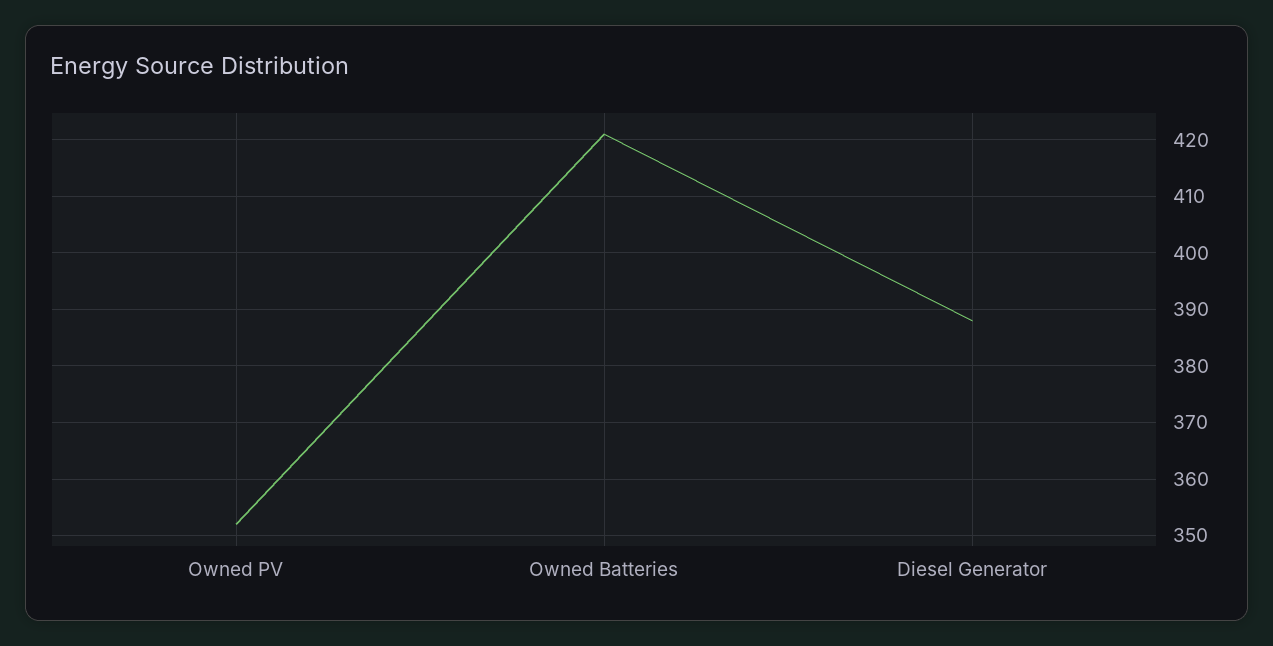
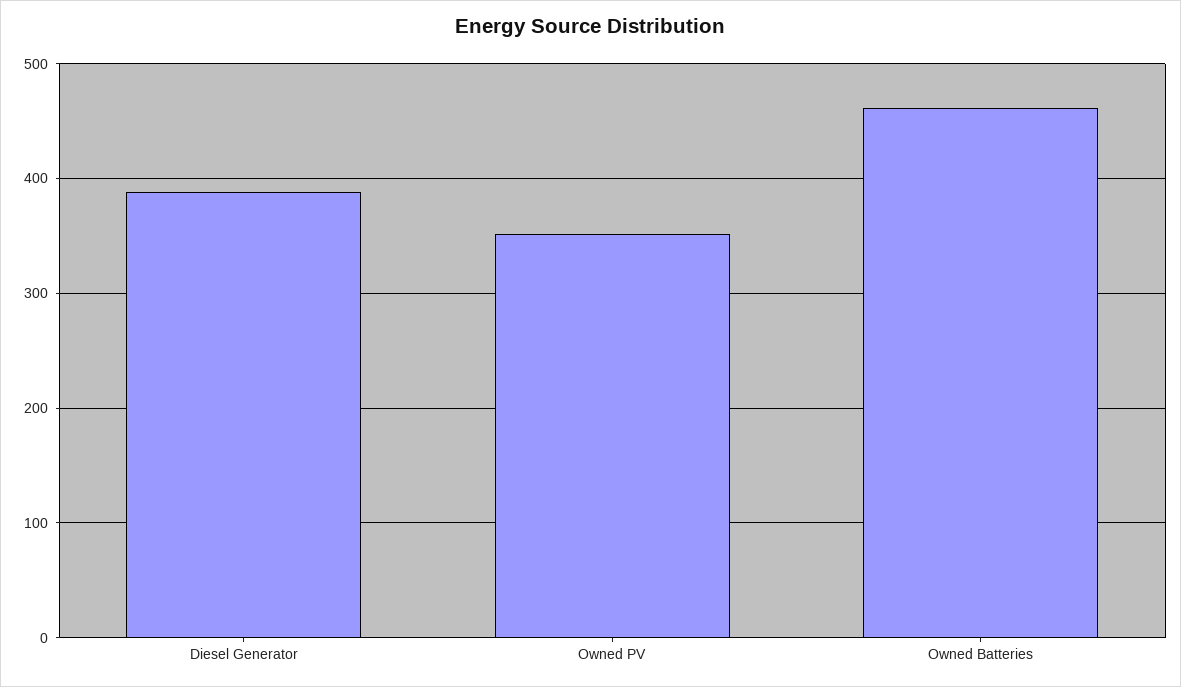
Owned Batteries: 420 -> 460

